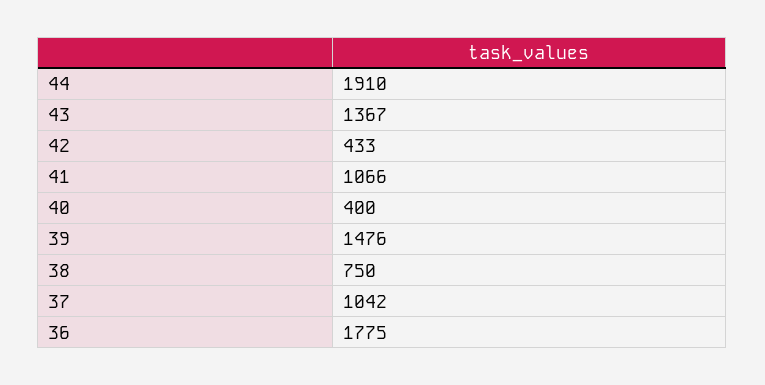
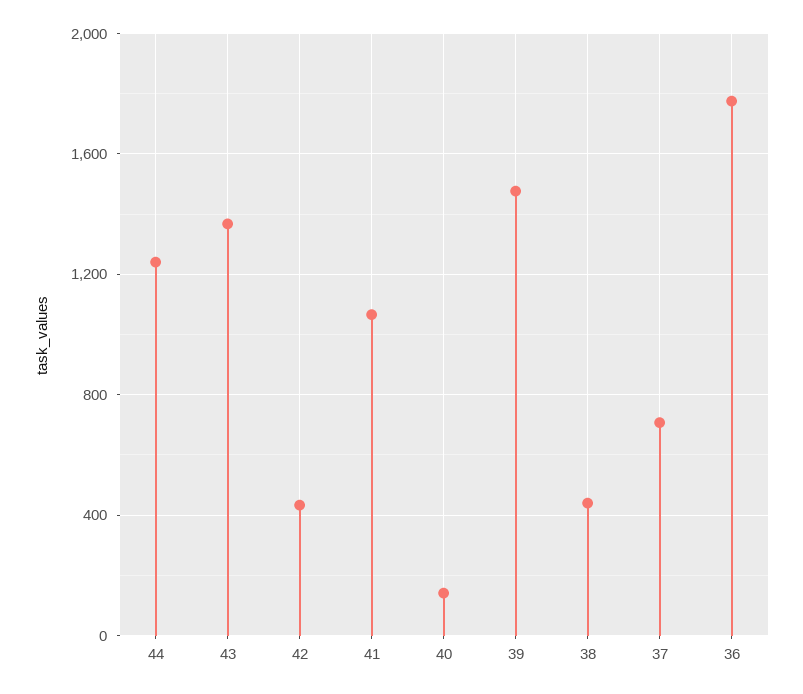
44: 1910 -> 1250
40: 400 -> 150
38: 750 -> 450
37: 1042 -> 700

